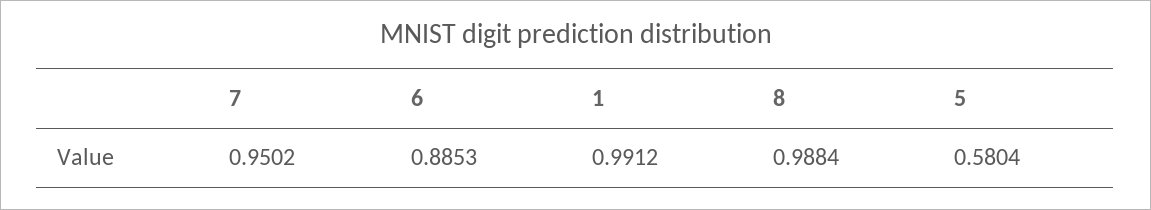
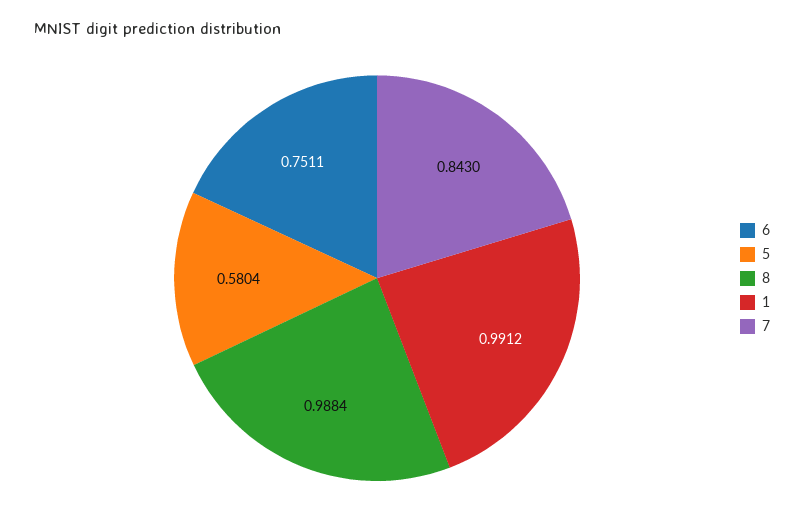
7: 0.9502 -> 0.843
6: 0.8853 -> 0.7511

